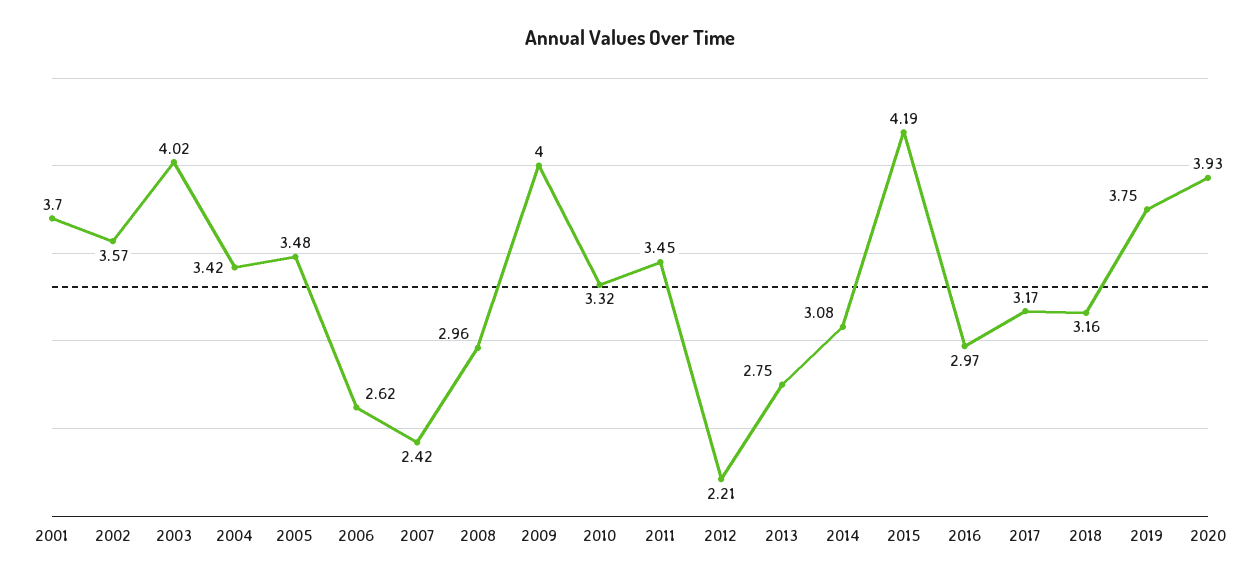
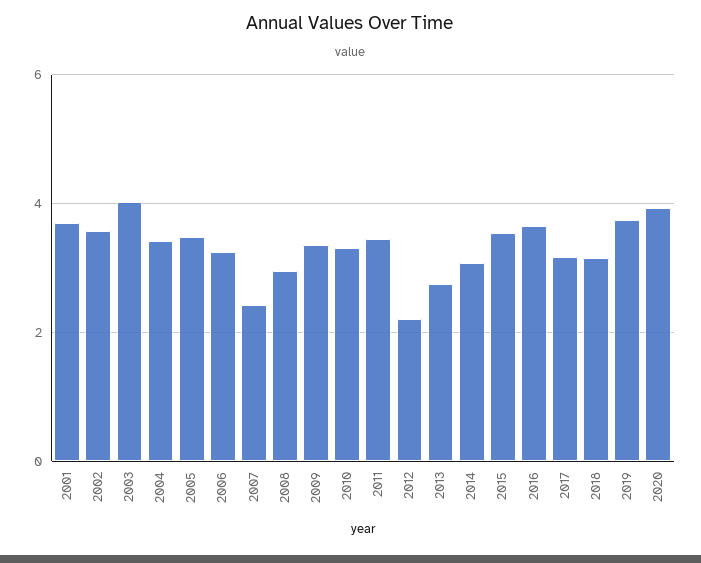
2006: 2.62 -> 3.2
2009: 4 -> 3.4
2015: 4.19 -> 3.6
2016: 2.97 -> 3.6

